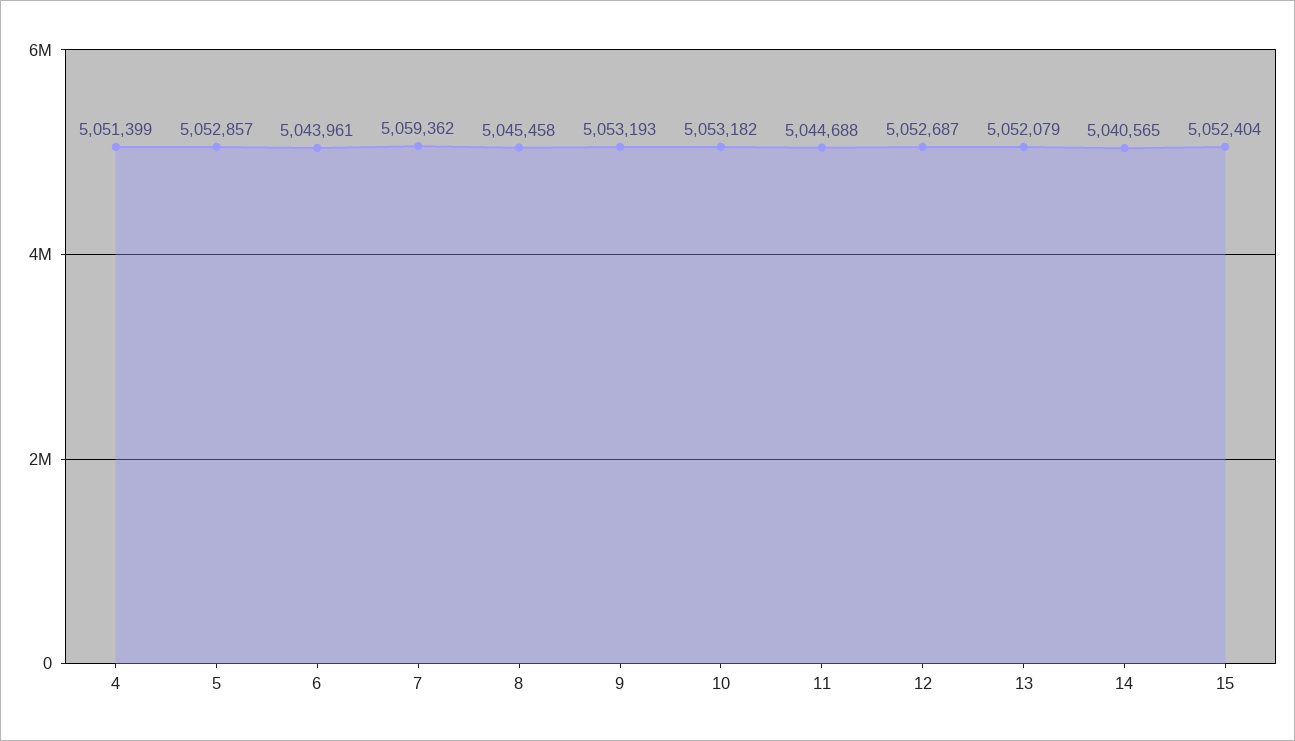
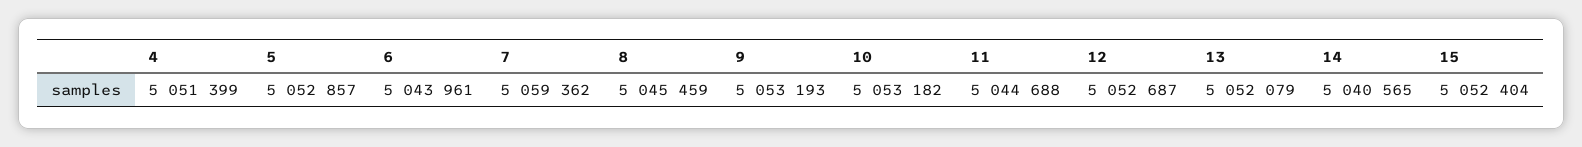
8: 5045458 -> 5045459

